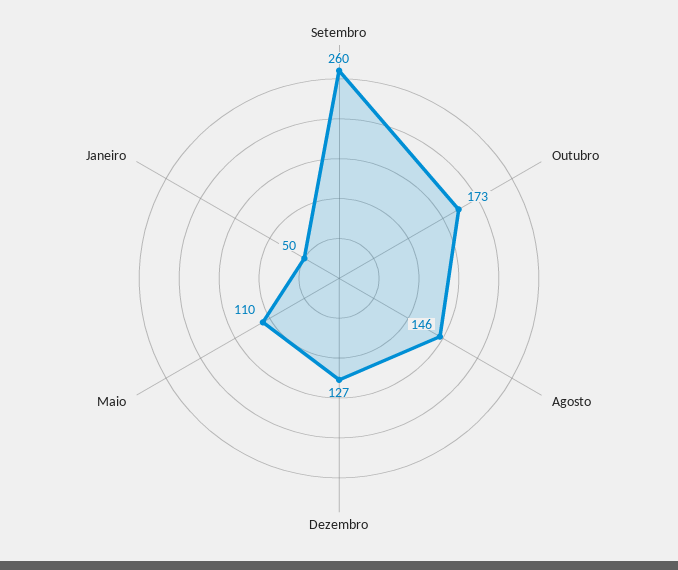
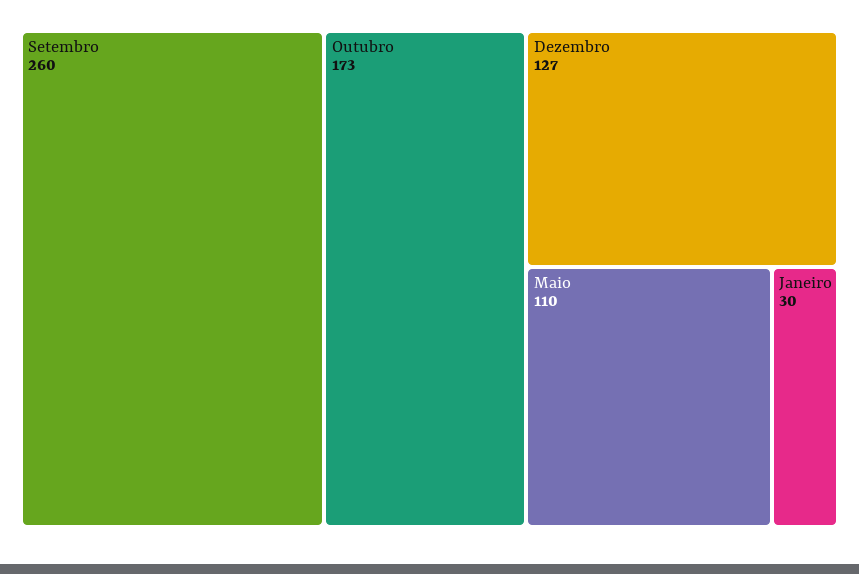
Agosto: 146 -> none
Janeiro: 50 -> 30

